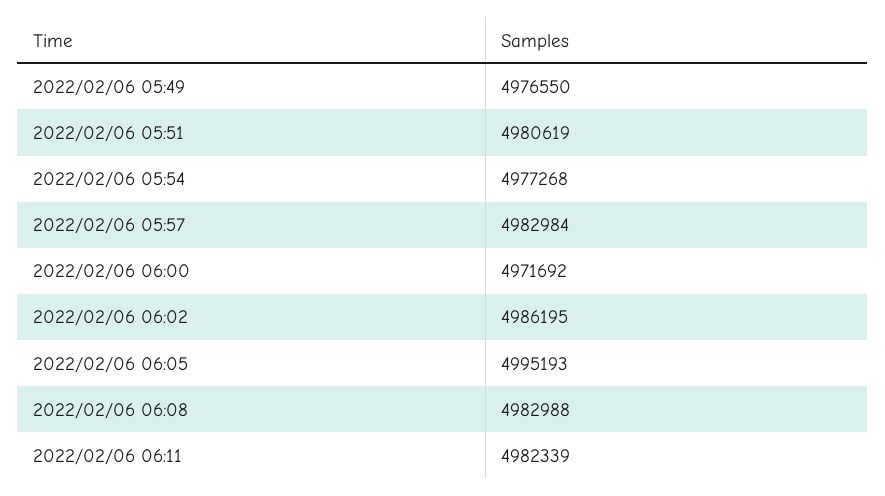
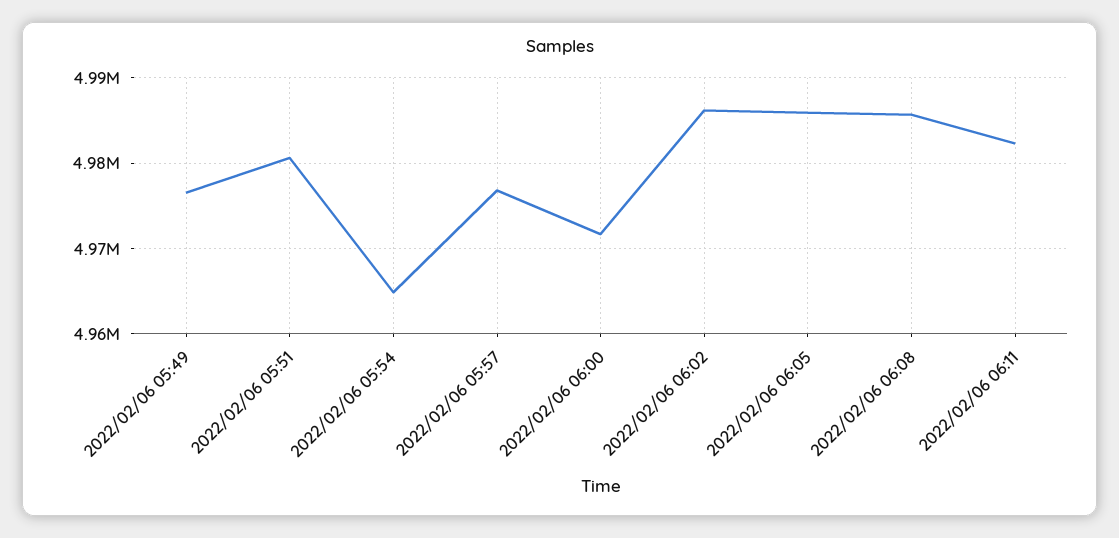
2022/02/06 05:54: 4977268 -> 4965000
2022/02/06 05:57: 4982984 -> 4977000
2022/02/06 06:05: 4995193 -> 4986000
2022/02/06 06:08: 4982988 -> 4986000

